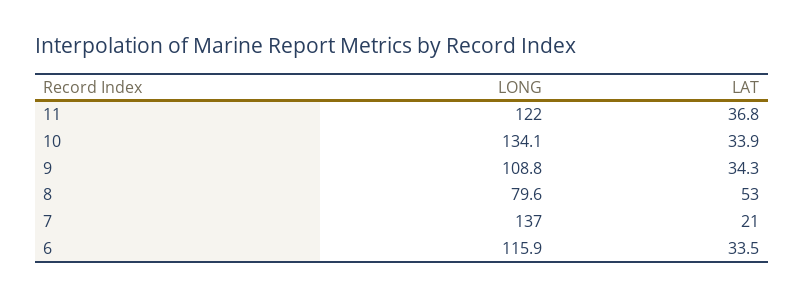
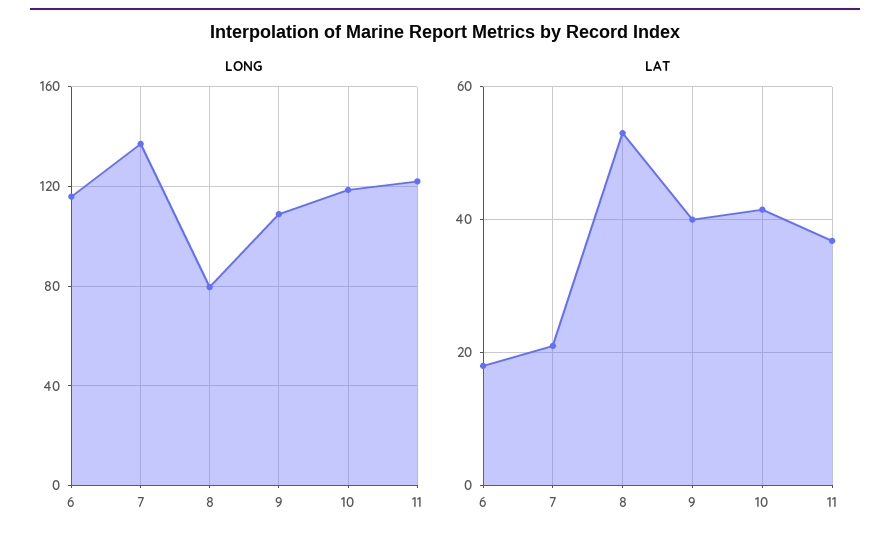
LONG, 10: 134.1 -> 120
LAT, 10: 33.9 -> 42
LAT, 9: 34.3 -> 40
LAT, 6: 33.5 -> 18

